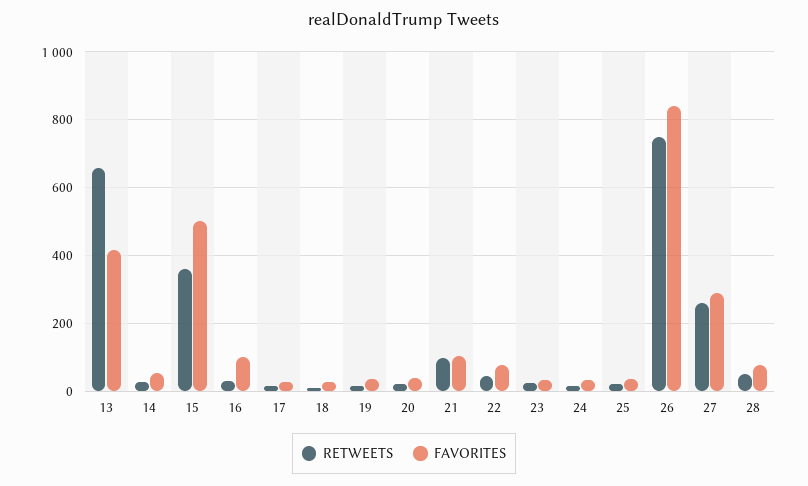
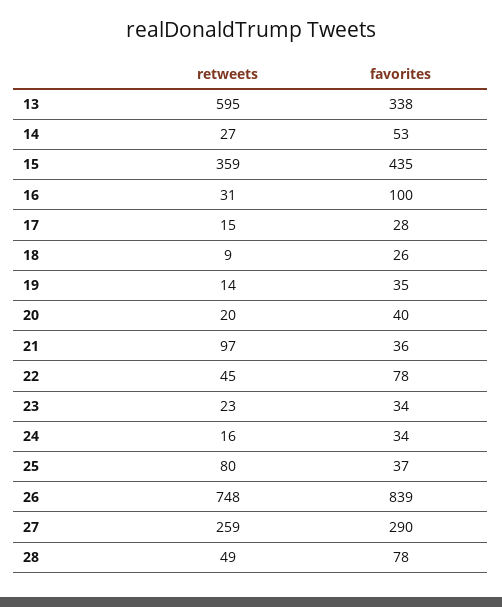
RETWEETS, 13: 660 -> 595
FAVORITES, 13: 420 -> 338
FAVORITES, 15: 500 -> 435
FAVORITES, 21: 100 -> 36
RETWEETS, 25: 20 -> 80

